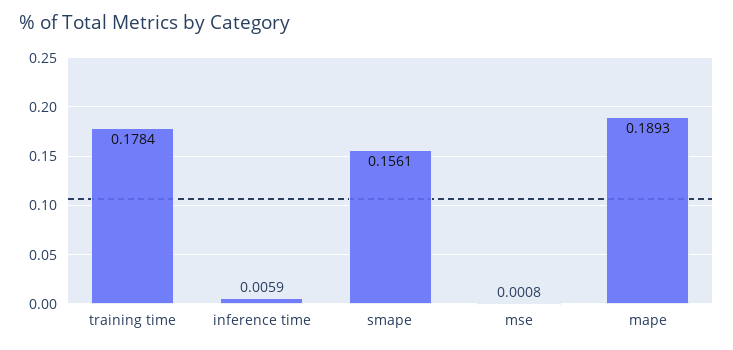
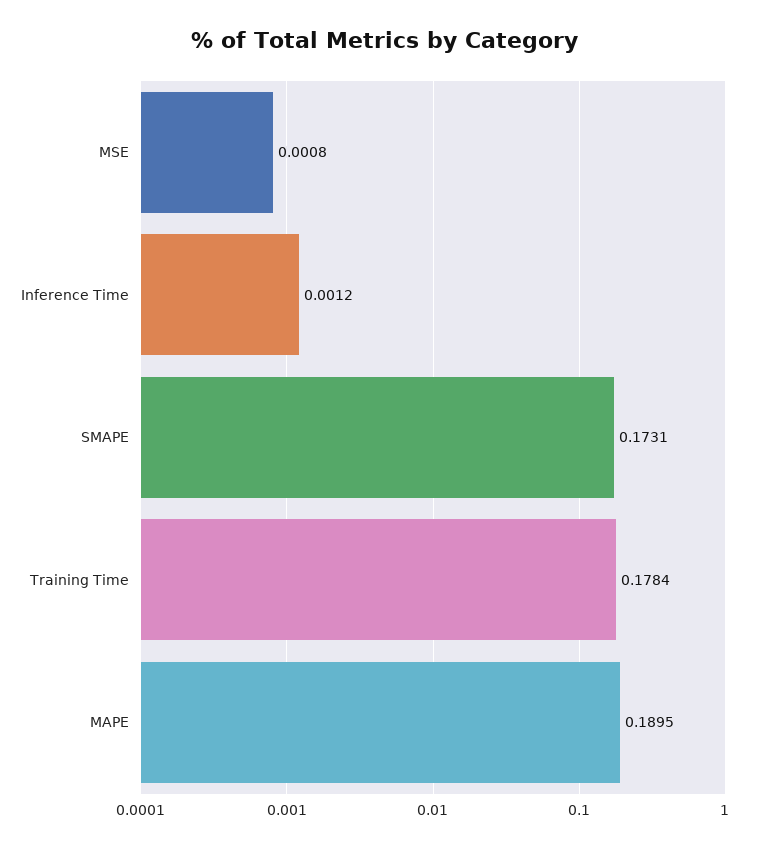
inference time: 0.0059 -> 0.0012
smape: 0.1561 -> 0.1731
mape: 0.1893 -> 0.1895

